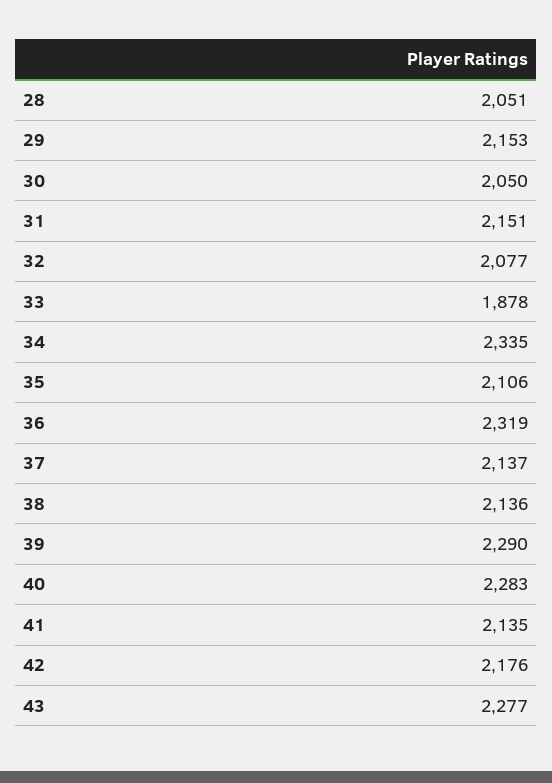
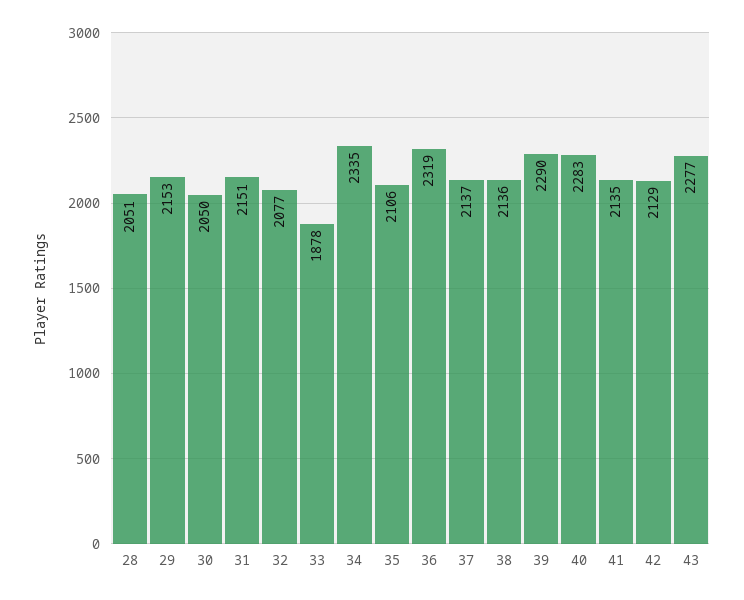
42: 2176 -> 2129

